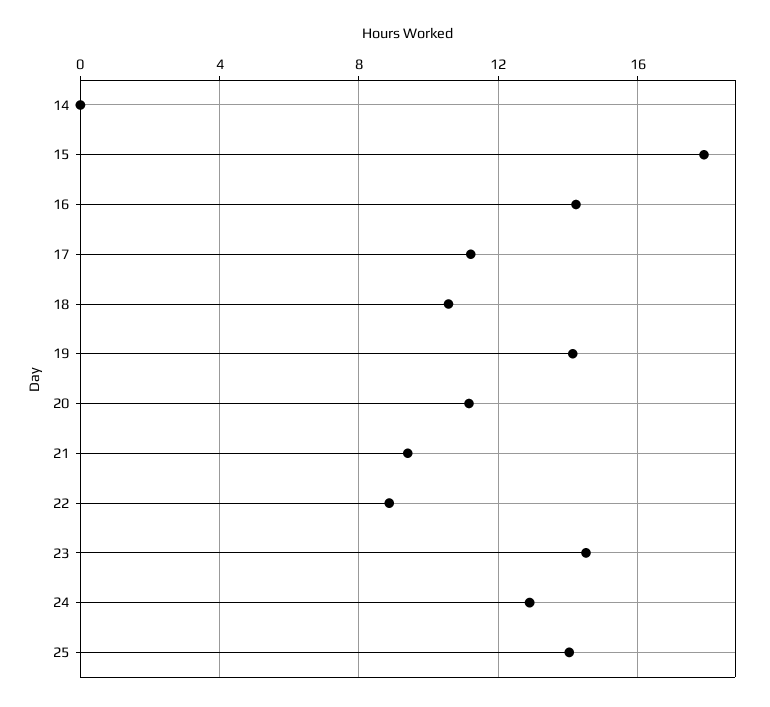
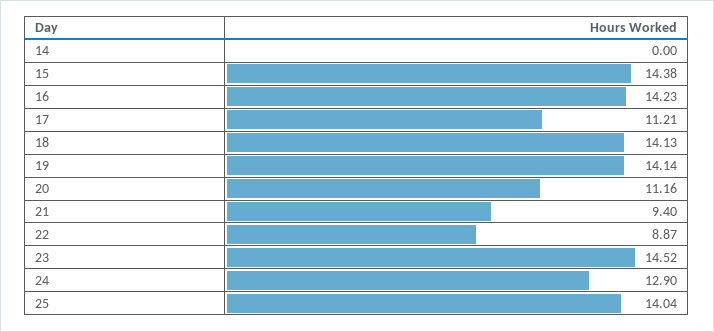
15: 18 -> 14.38
18: 10.5 -> 14.13

